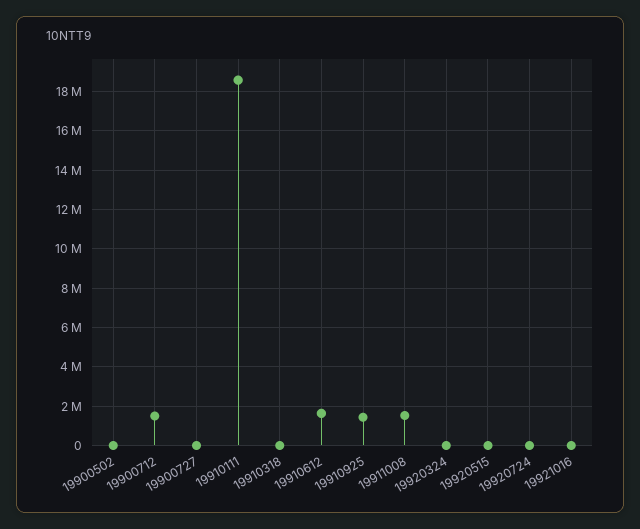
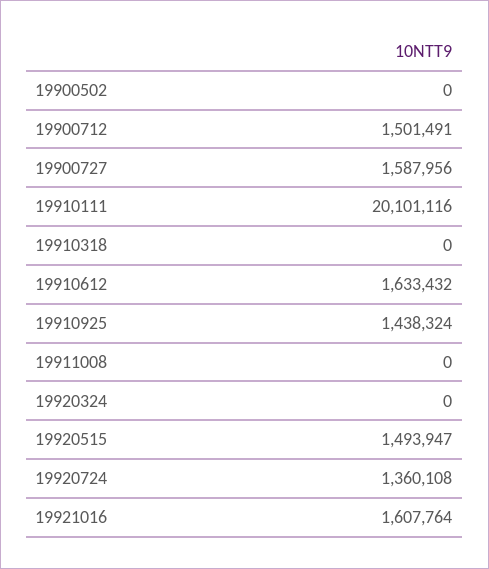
19900727: 0 -> 1587956
19910111: 18500000 -> 20101116
19911008: 1500000 -> 0
19920515: 0 -> 1493947
19920724: 0 -> 1360108
19921016: 0 -> 1607764

